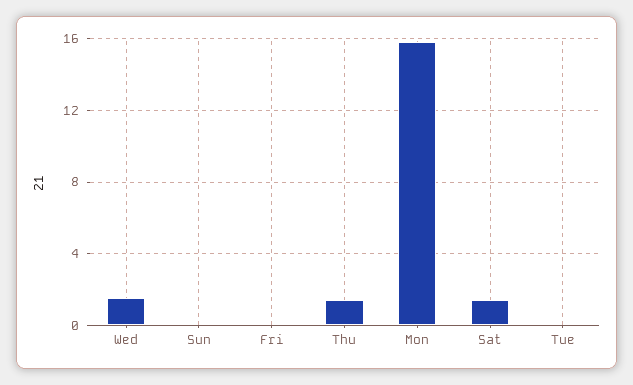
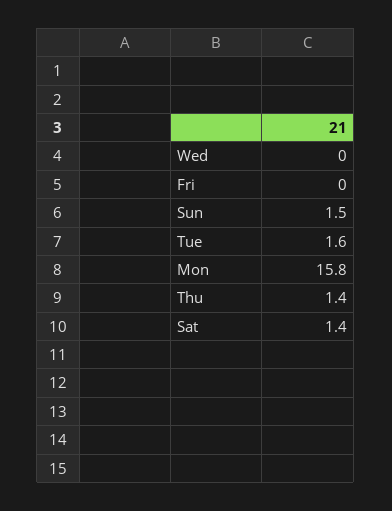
Wed: 1.5 -> 0
Sun: 0 -> 1.5
Tue: 0 -> 1.6

